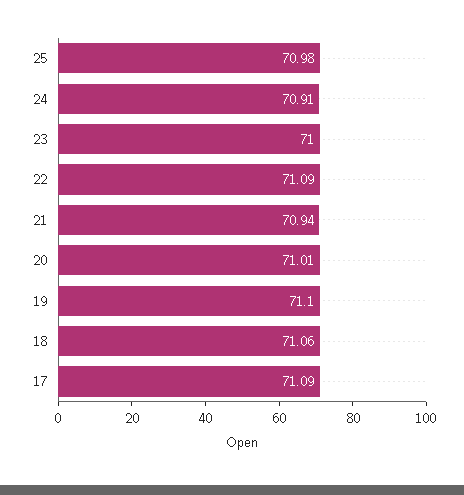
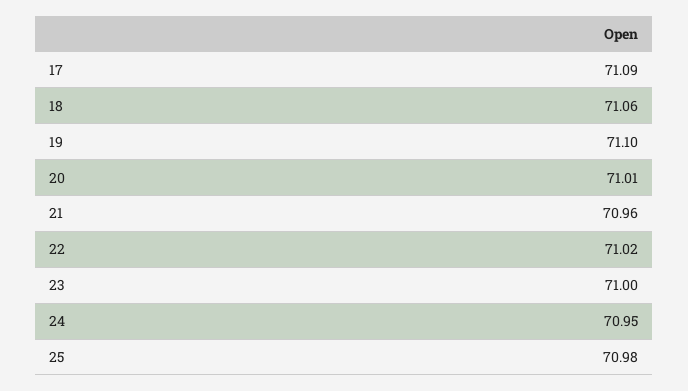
24: 70.91 -> 70.95
22: 71.09 -> 71.02
21: 70.94 -> 70.96

